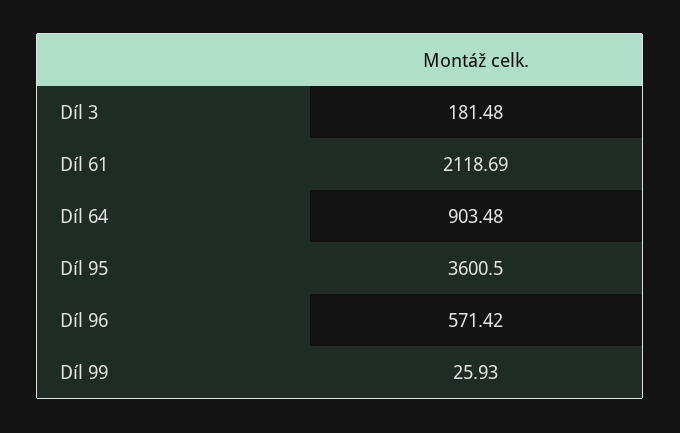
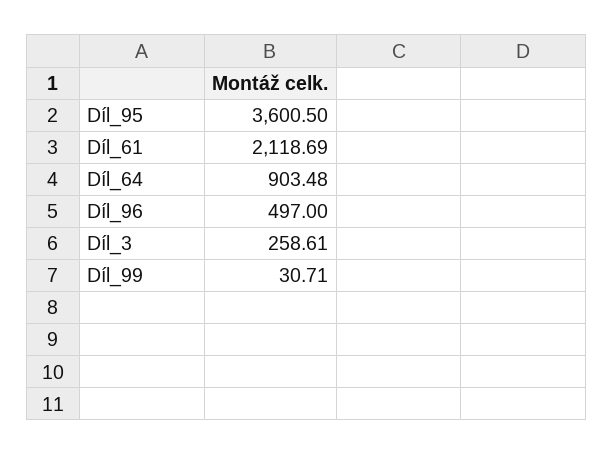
Díl 3: 181.48 -> 258.61
Díl 96: 571.42 -> 497
Díl 99: 25.93 -> 30.71

